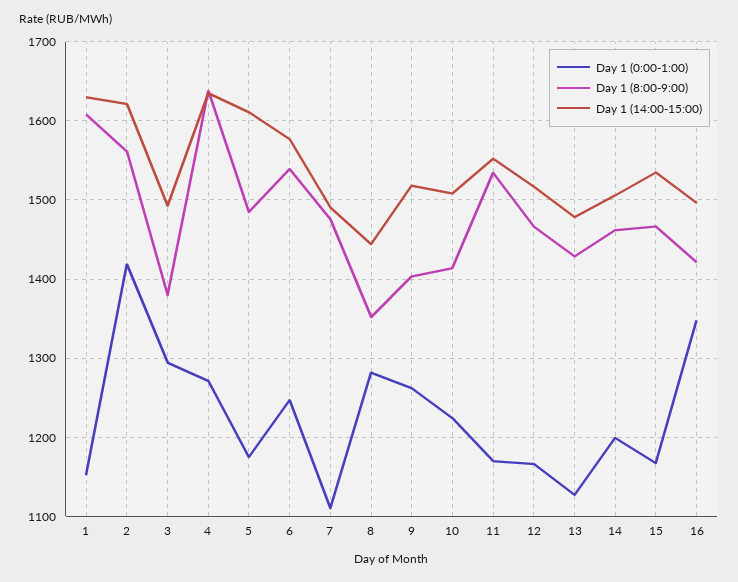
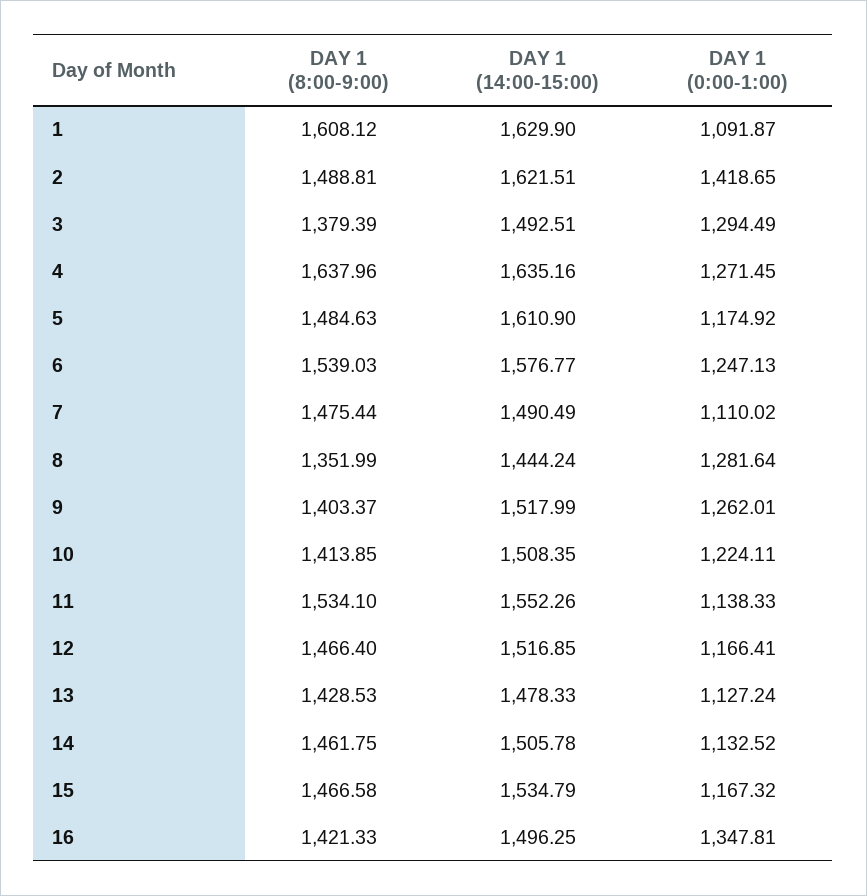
Day 1 (0:00-1:00), 1: 1150 -> 1091.87
Day 1 (8:00-9:00), 2: 1560 -> 1488.81
Day 1 (0:00-1:00), 11: 1170 -> 1138.33
Day 1 (0:00-1:00), 14: 1200 -> 1132.52

